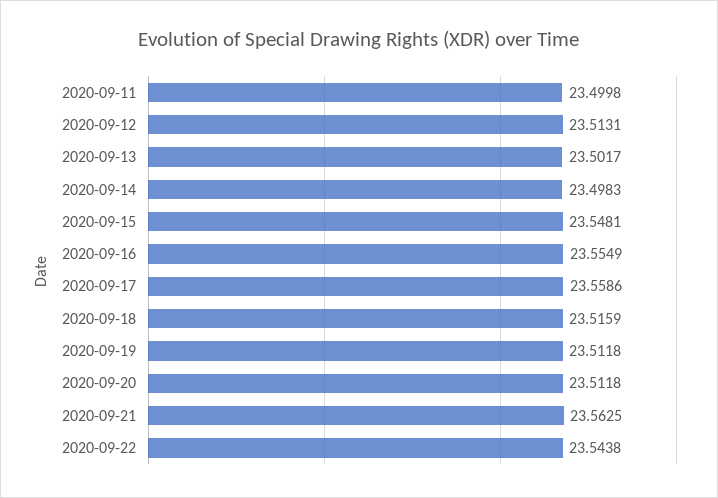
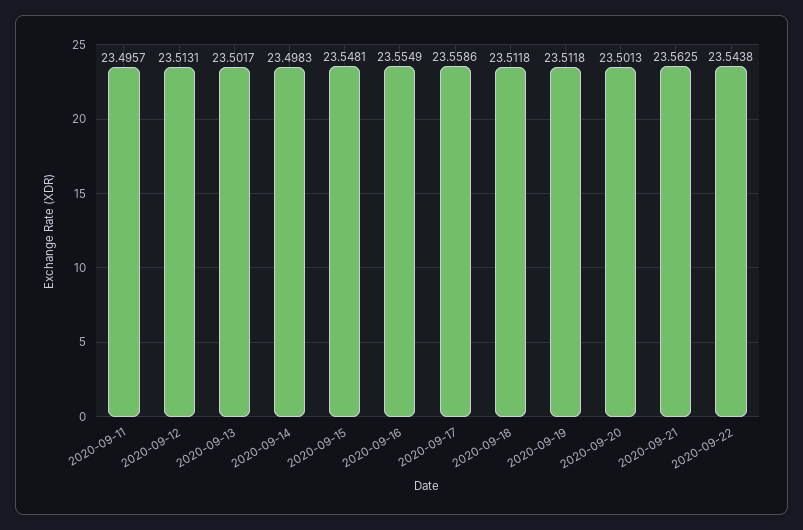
2020-09-11: 23.4998 -> 23.4957
2020-09-18: 23.5159 -> 23.5118
2020-09-20: 23.5118 -> 23.5013

